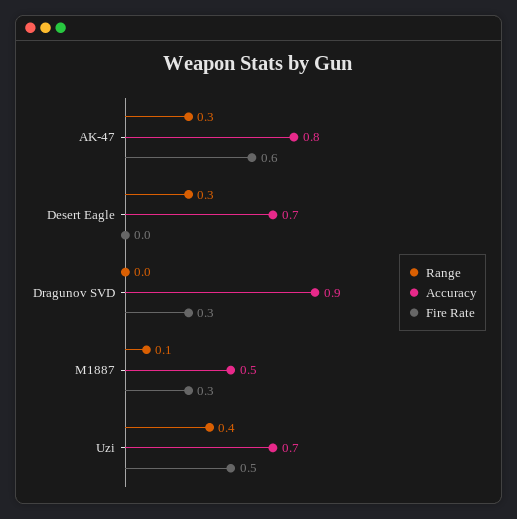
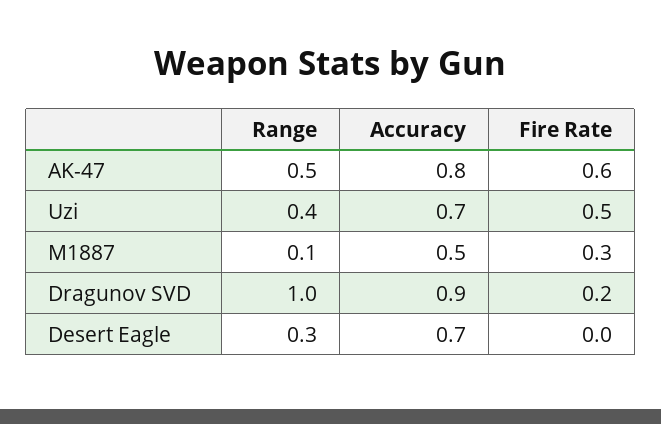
Range, AK-47: 0.3 -> 0.5
Range, Dragunov SVD: 0 -> 1
Fire Rate, Dragunov SVD: 0.3 -> 0.2

